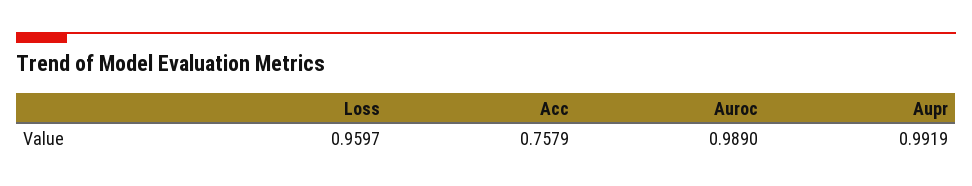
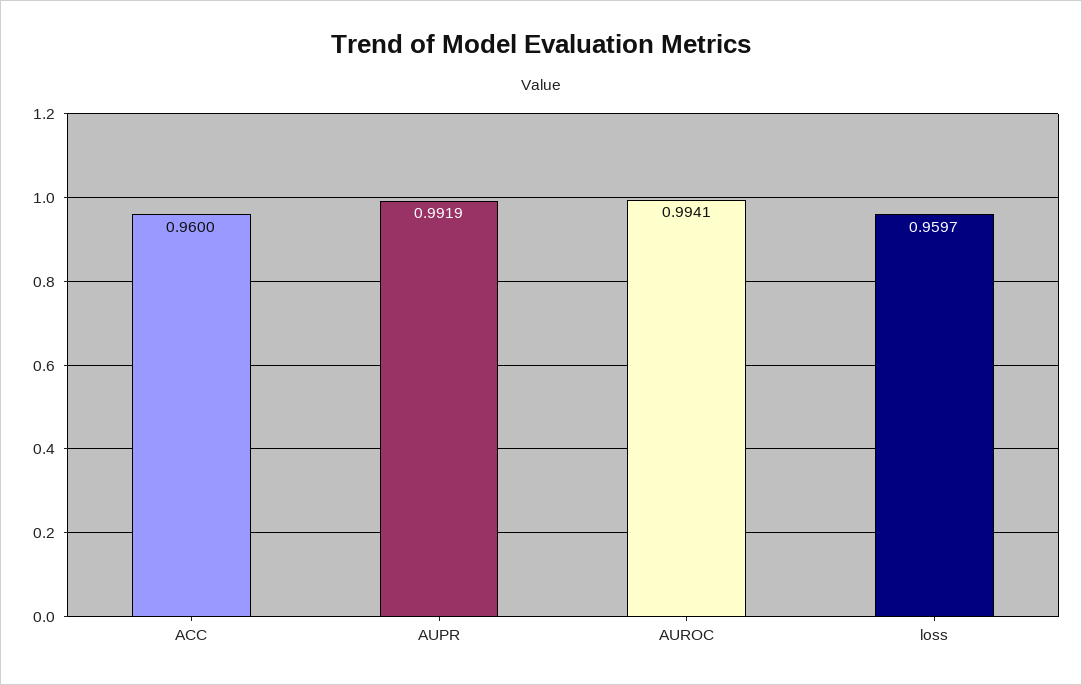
Acc: 0.7579 -> 0.96
Auroc: 0.989 -> 0.9941

